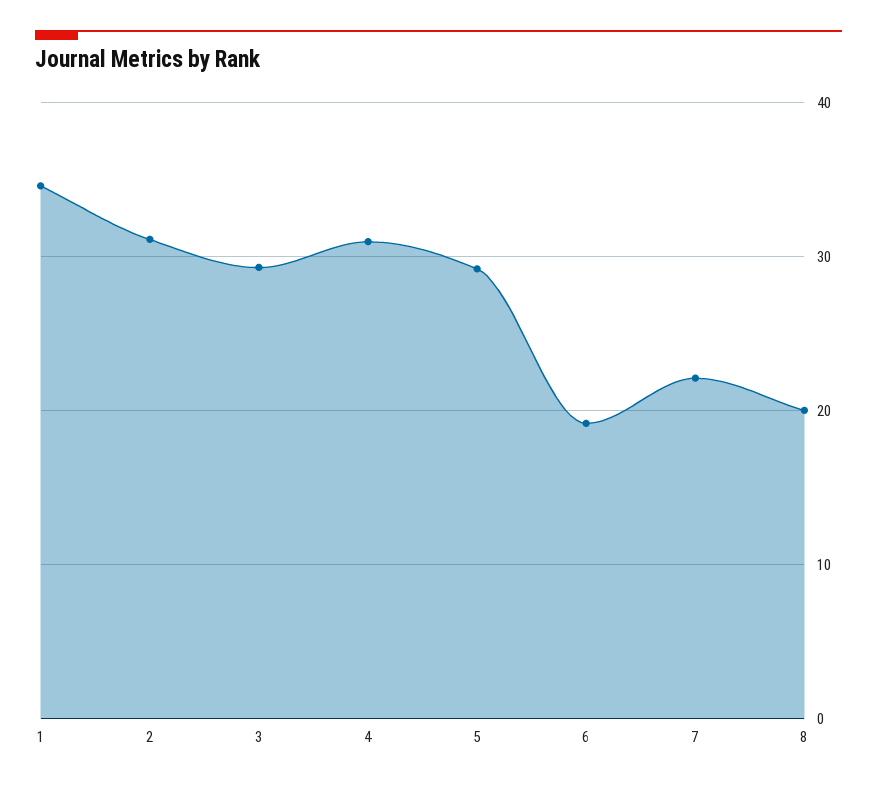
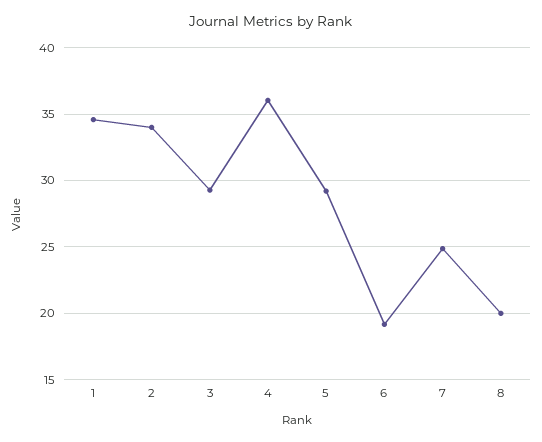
2: 31 -> 34
4: 31 -> 36
7: 22 -> 25

